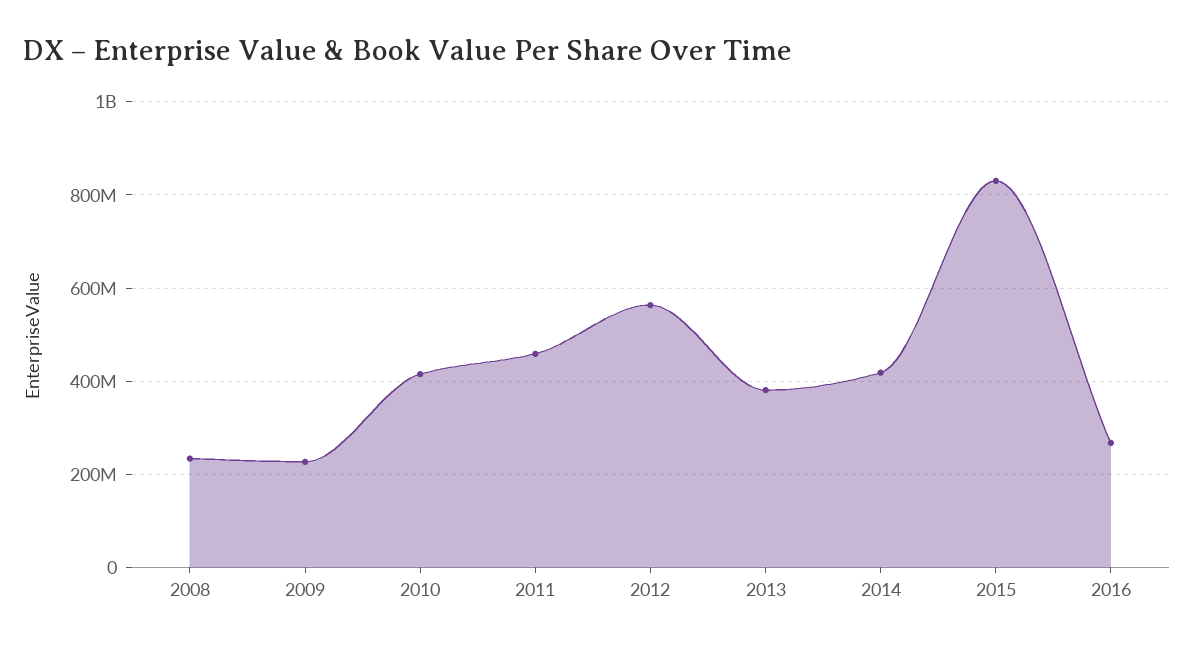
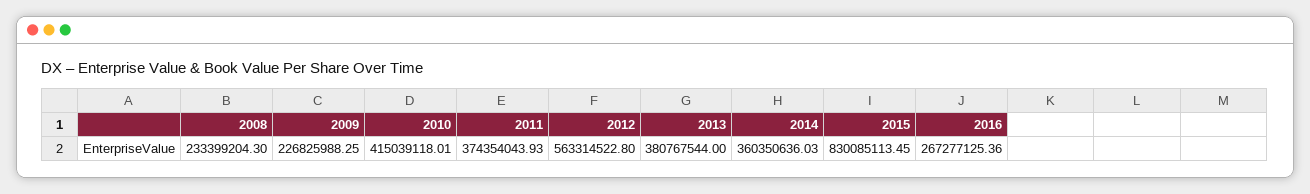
2011: 460000000 -> 374354043.93
2014: 420000000 -> 360350636.03

